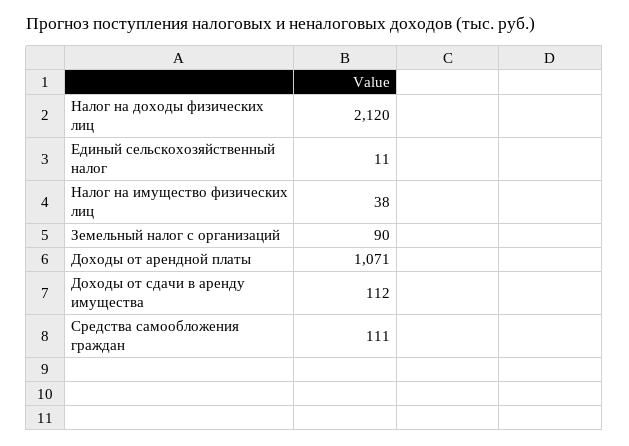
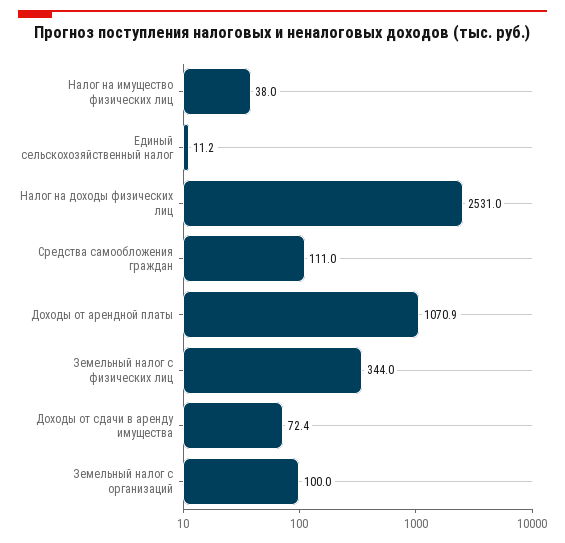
Налог на доходы физических лиц: 2120 -> 2531
Земельный налог с организаций: 90 -> 100
Доходы от сдачи в аренду имущества: 112 -> 72.4
Земельный налог с физических лиц: none -> 344

